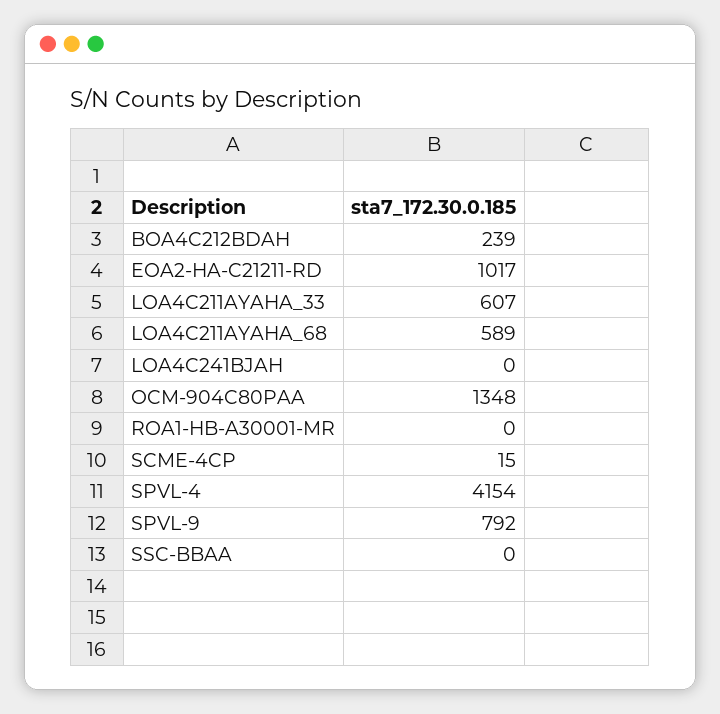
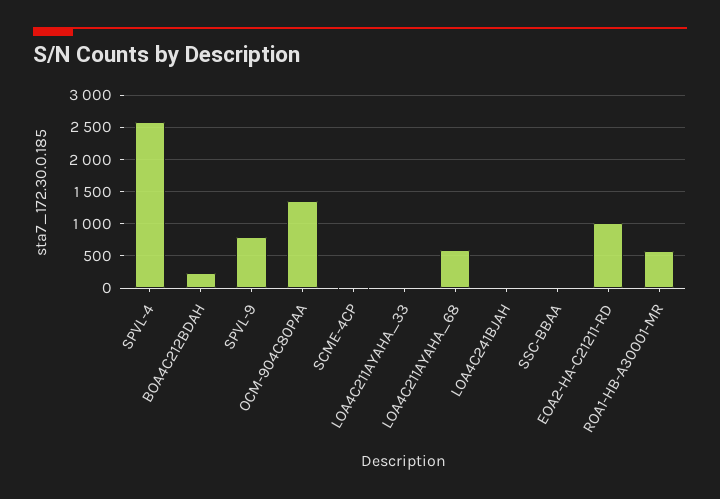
LOA4C211AYAHA_33: 607 -> 0
ROA1-HB-A30001-MR: 0 -> 600
SPVL-4: 4154 -> 2600

